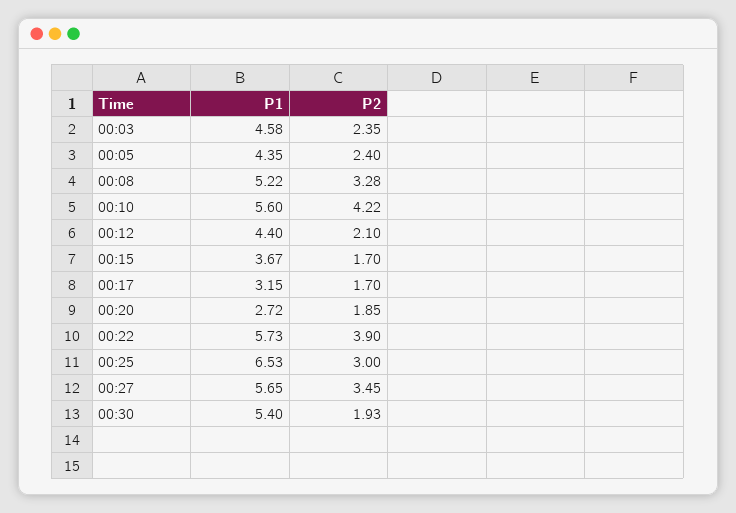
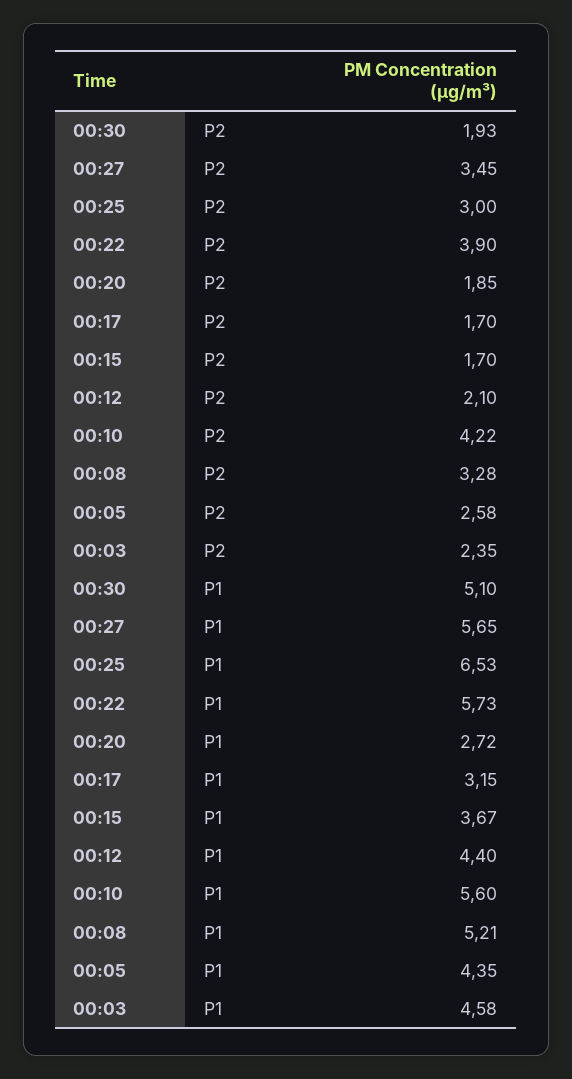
P2, 00:05: 2.4 -> 2.58
P1, 00:08: 5.22 -> 5.21
P1, 00:30: 5.4 -> 5.1

